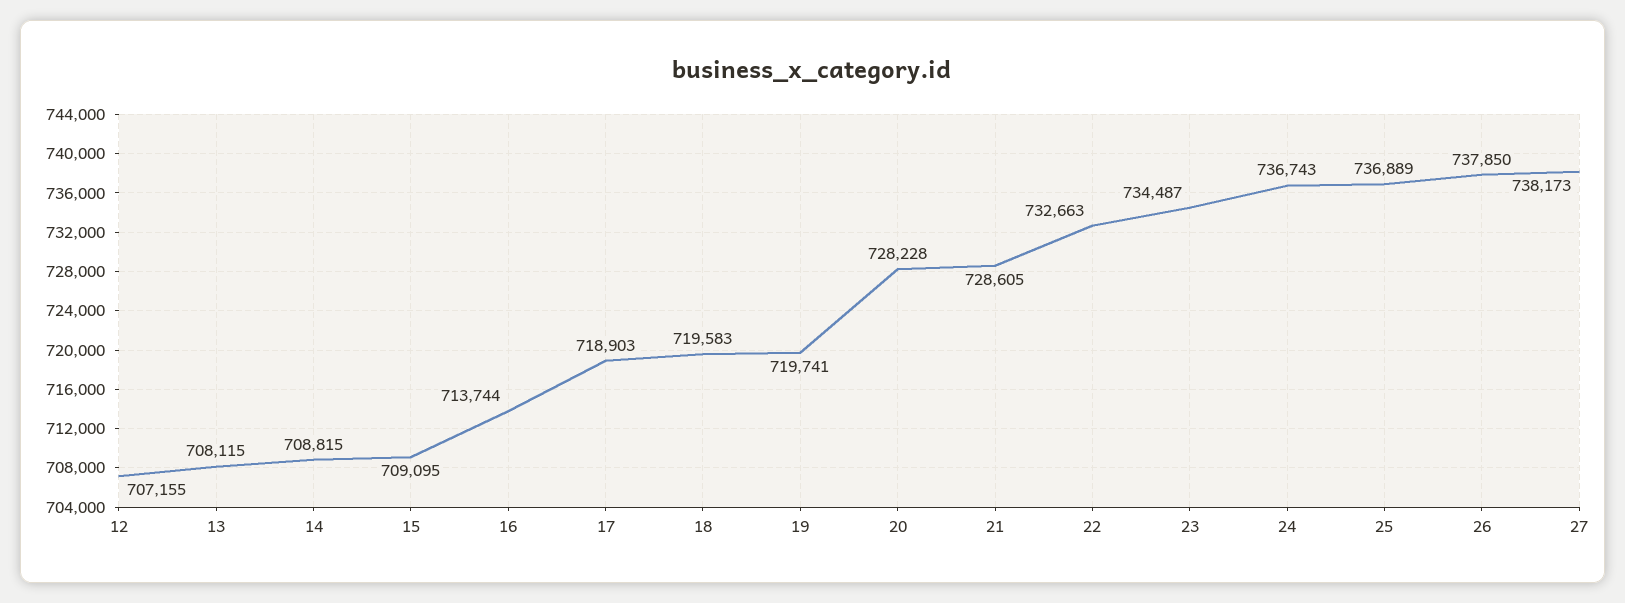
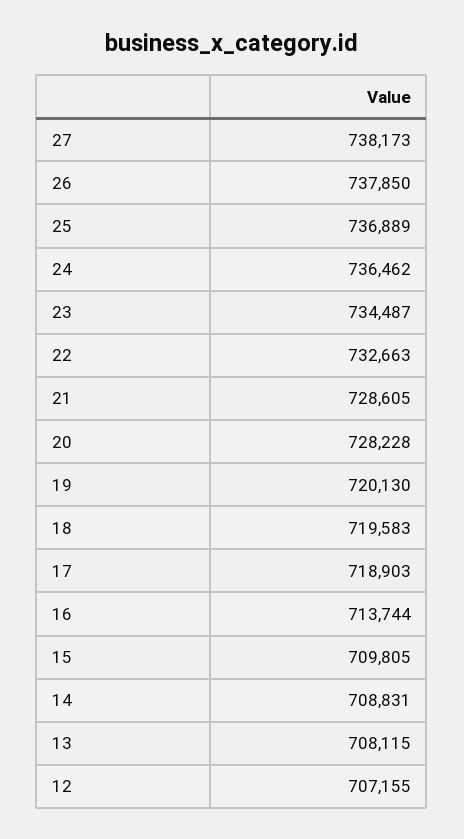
14: 708815 -> 708831
15: 709095 -> 709805
19: 719741 -> 720130
24: 736743 -> 736462

